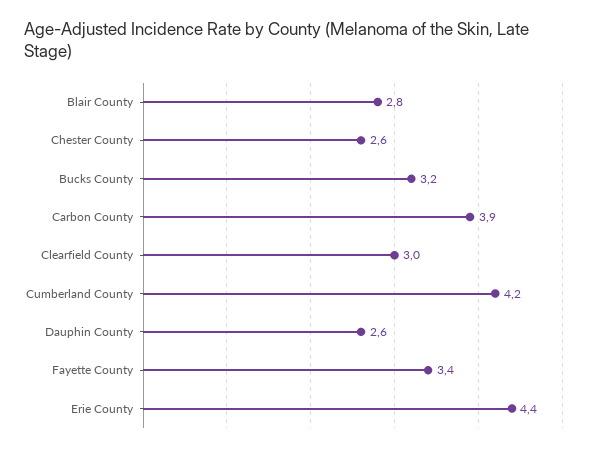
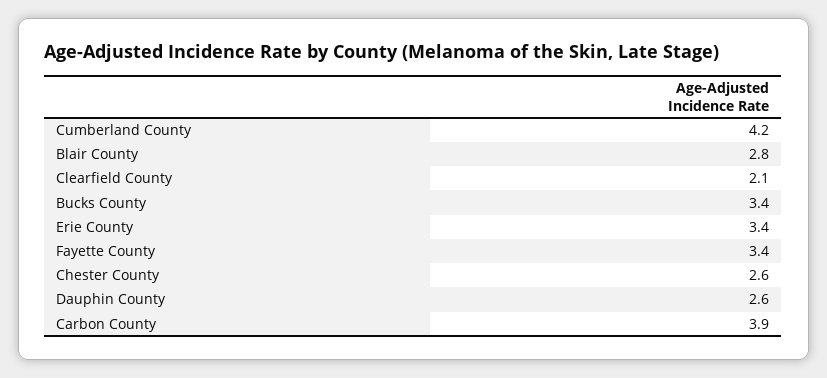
Bucks County: 3.2 -> 3.4
Clearfield County: 3 -> 2.1
Erie County: 4.4 -> 3.4

